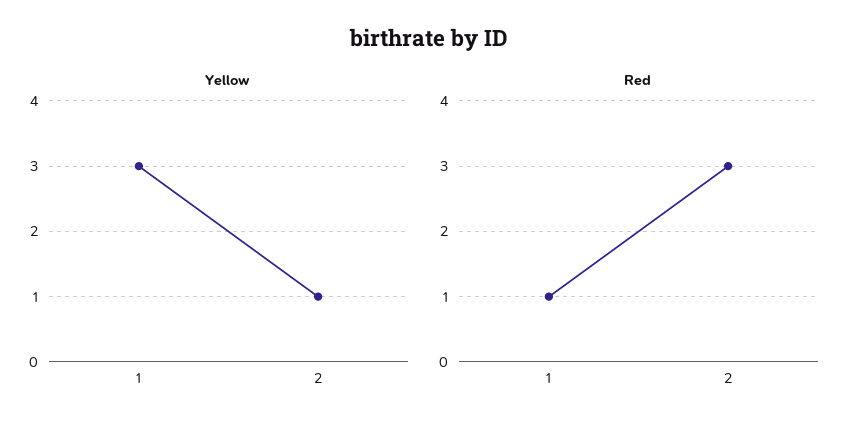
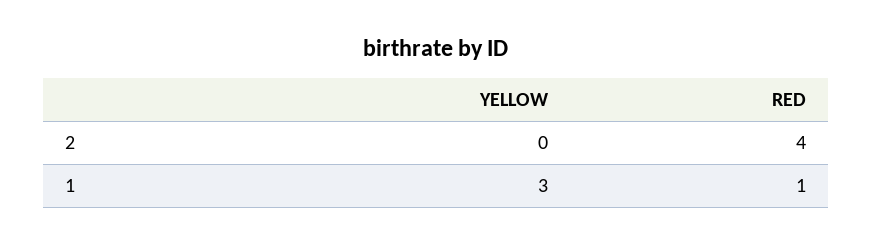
Yellow, 2: 1 -> 0
Red, 2: 3 -> 4

